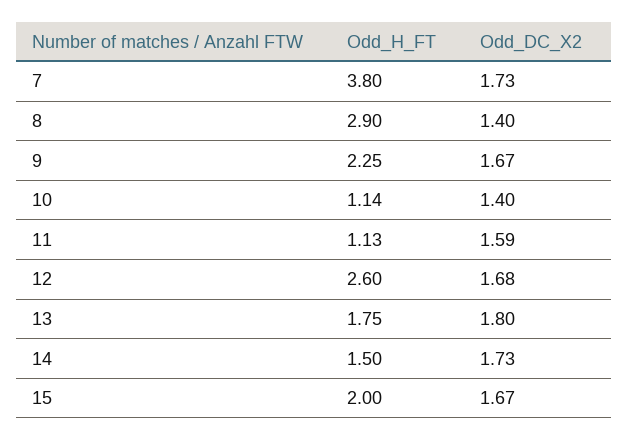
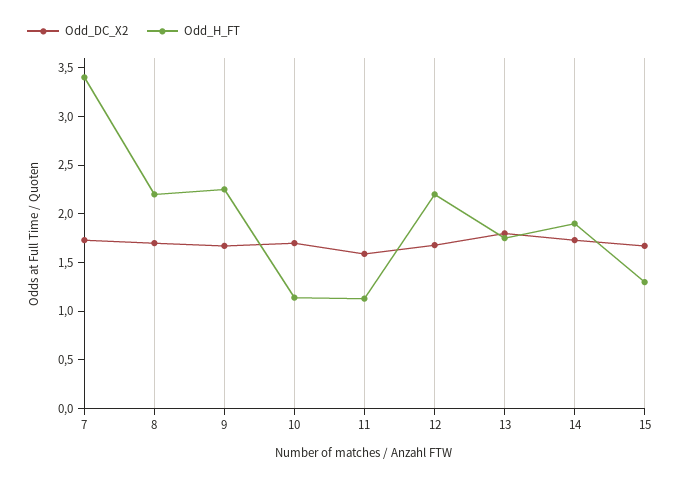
Odd_H_FT, 7: 3.8 -> 3.4
Odd_H_FT, 8: 2.9 -> 2.2
Odd_DC_X2, 8: 1.4 -> 1.7
Odd_DC_X2, 10: 1.4 -> 1.7
Odd_H_FT, 12: 2.6 -> 2.2
Odd_H_FT, 14: 1.5 -> 1.9
Odd_H_FT, 15: 2 -> 1.3

